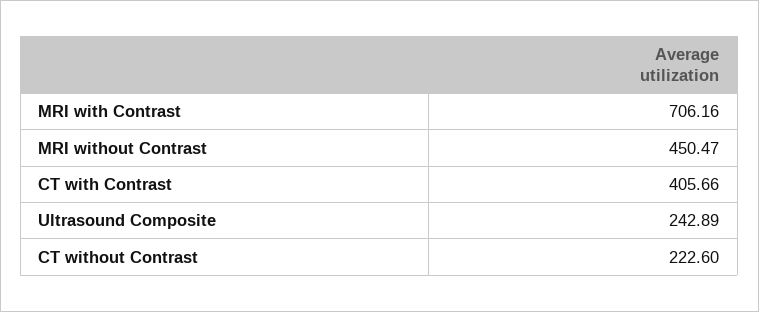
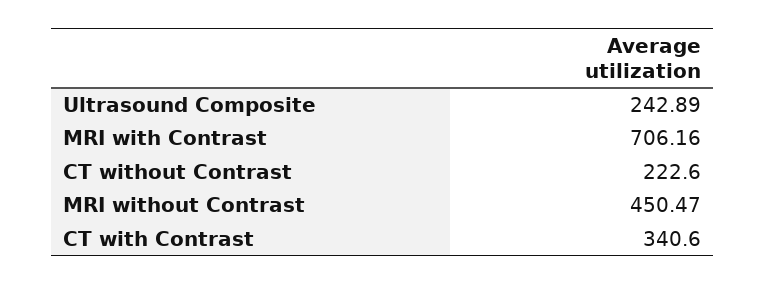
CT with Contrast: 405.66 -> 340.6

